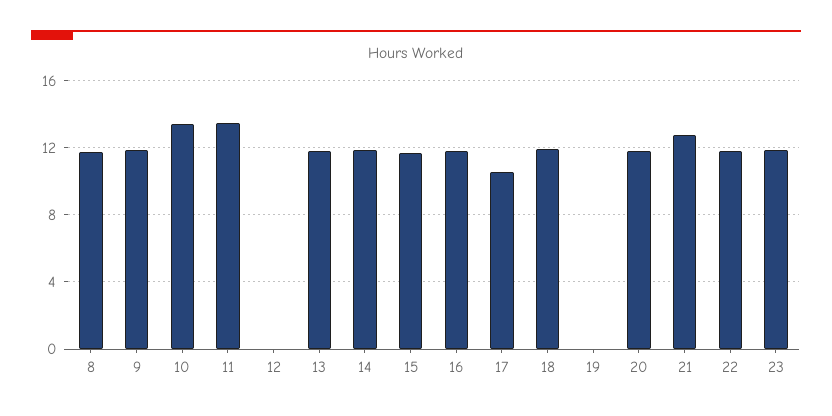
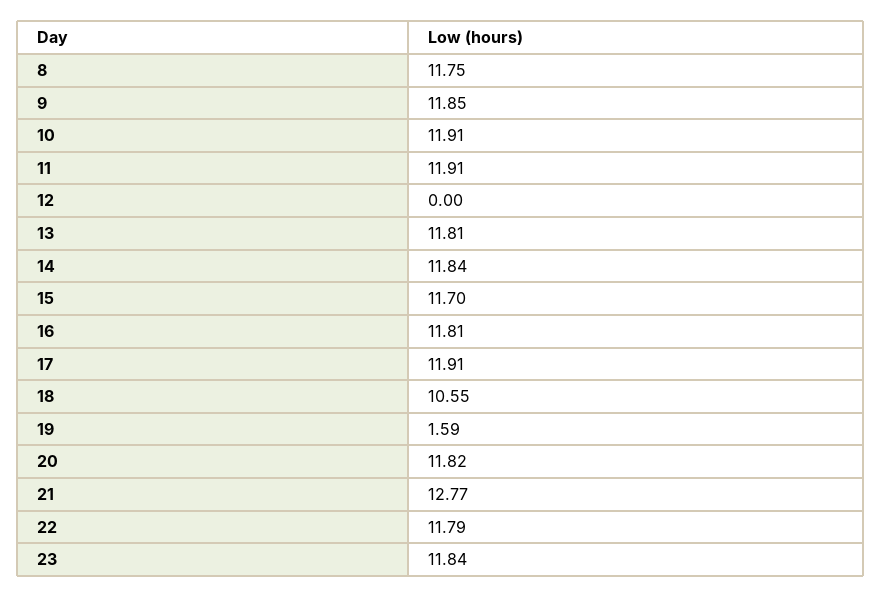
10: 13.5 -> 11.91
11: 13.5 -> 11.91
17: 10.5 -> 11.91
18: 12 -> 10.55
19: 0 -> 1.59

